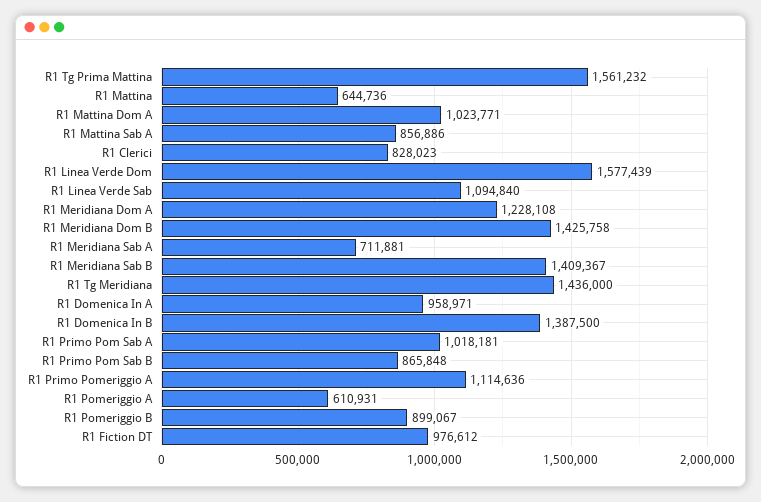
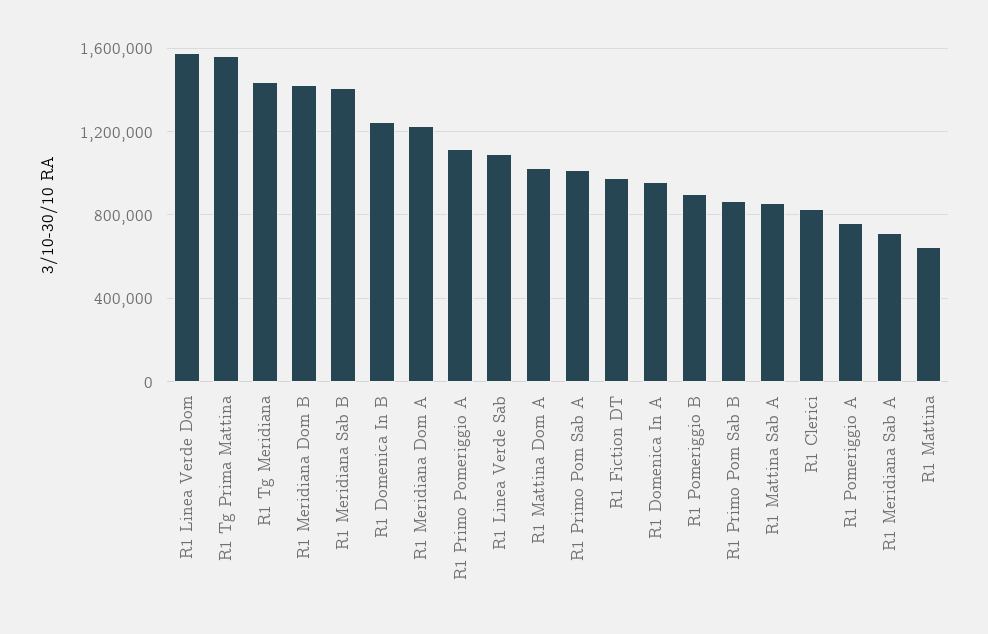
R1 Domenica In B: 1387500 -> 1250000
R1 Pomeriggio A: 610931 -> 750000

